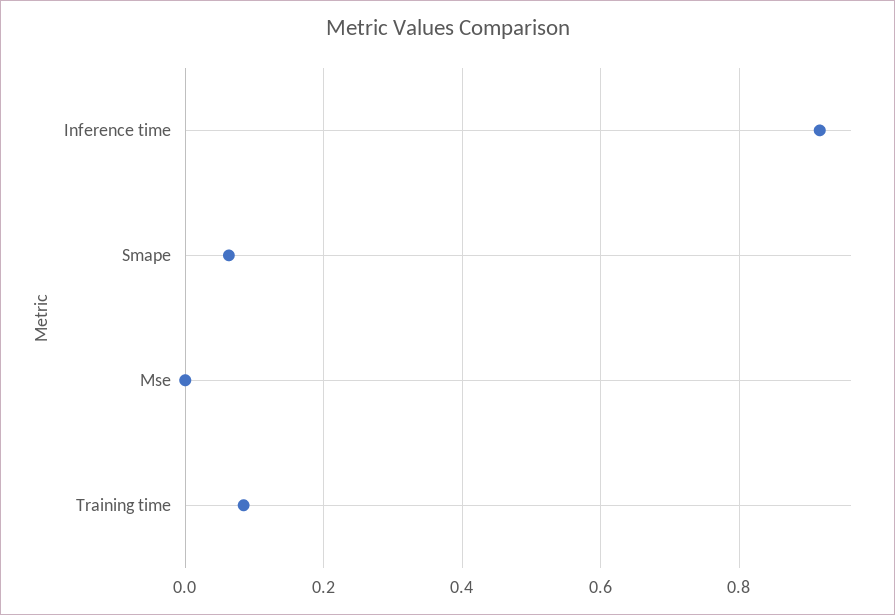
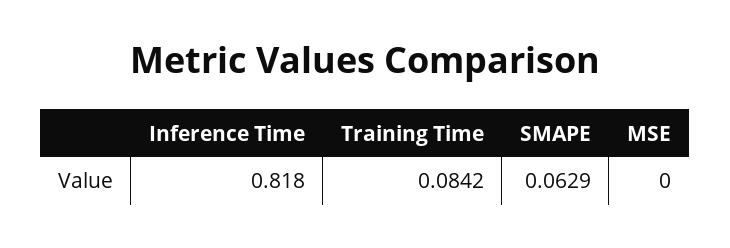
Inference time: 0.92 -> 0.818

